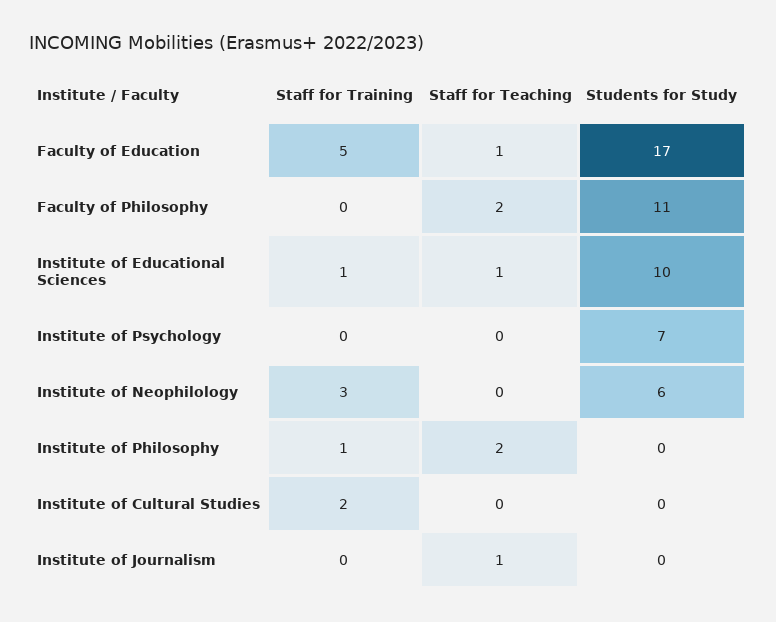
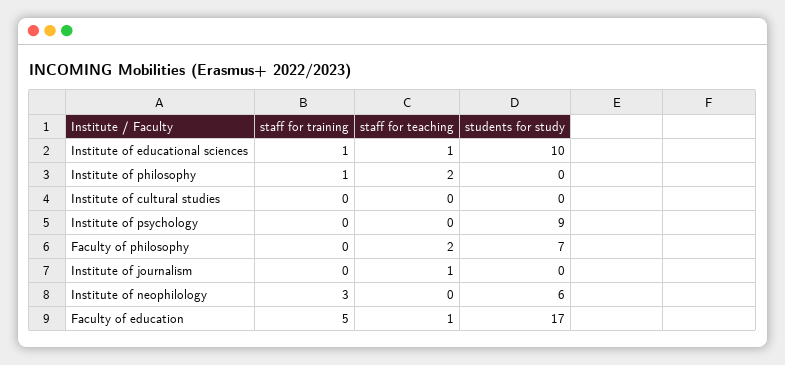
Students for Study, Faculty of Philosophy: 11 -> 7
Students for Study, Institute of Psychology: 7 -> 9
Staff for Training, Institute of Cultural Studies: 2 -> 0

